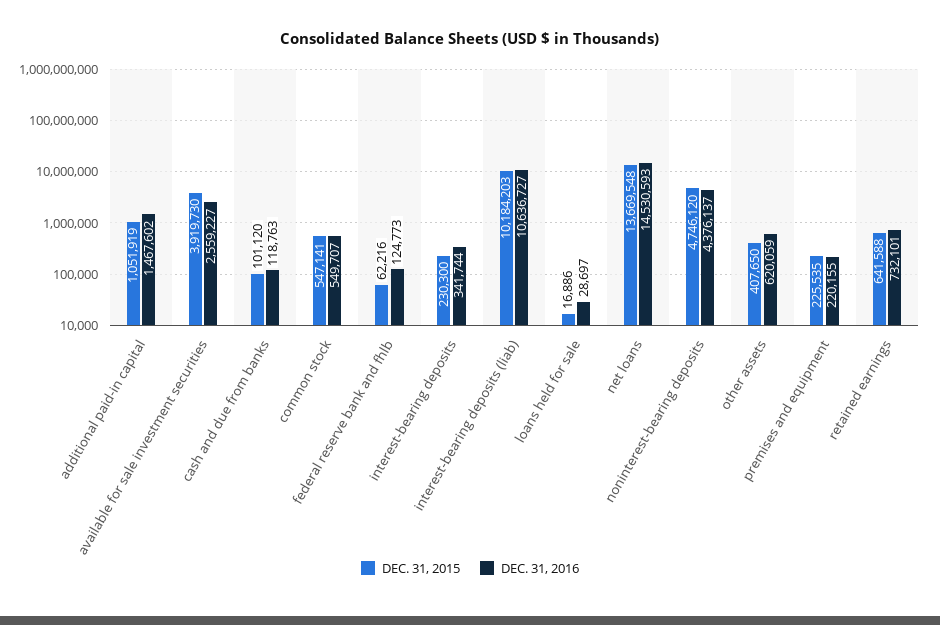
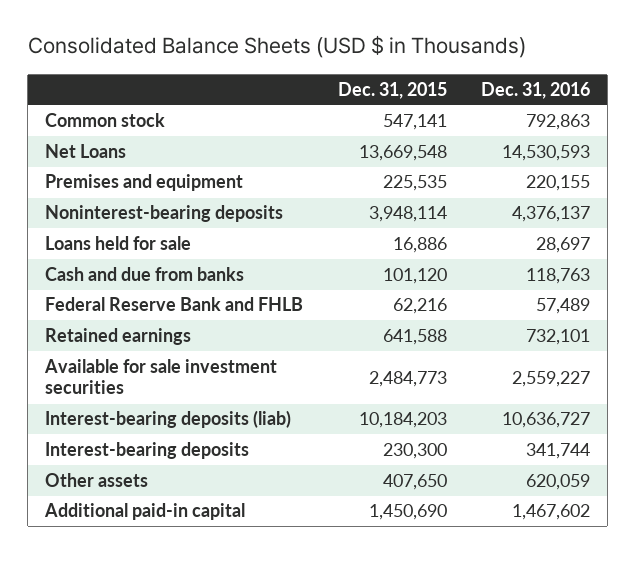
DEC. 31, 2015, additional paid-in capital: 1051919 -> 1450690
DEC. 31, 2015, available for sale investment securities: 3919730 -> 2484773
DEC. 31, 2016, common stock: 549707 -> 792863
DEC. 31, 2016, federal reserve bank and fhlb: 124773 -> 57489
DEC. 31, 2015, noninterest-bearing deposits: 4746120 -> 3948114

